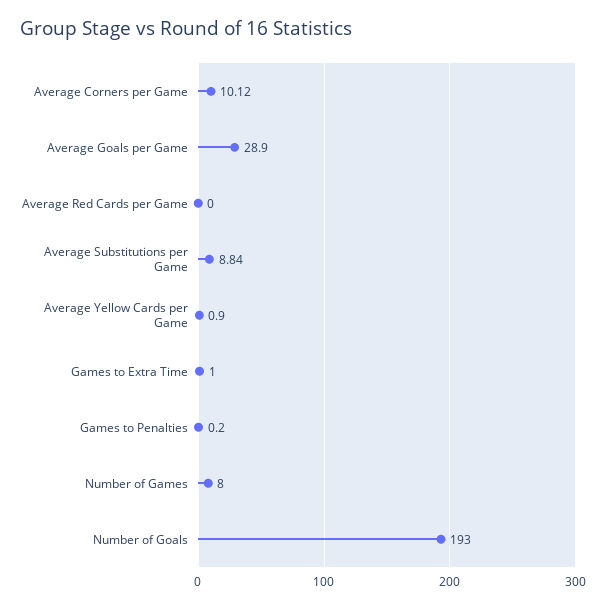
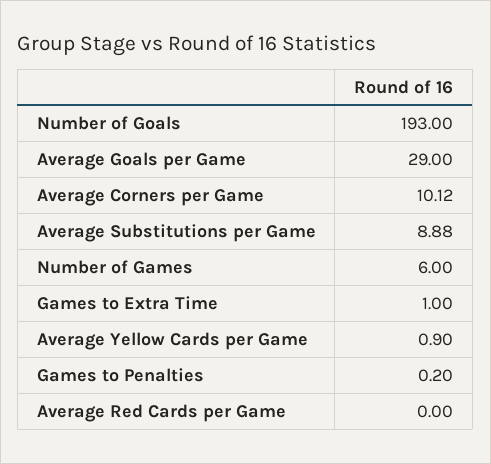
Average Goals per Game: 28.9 -> 29
Average Substitutions per Game: 8.84 -> 8.88
Number of Games: 8 -> 6

